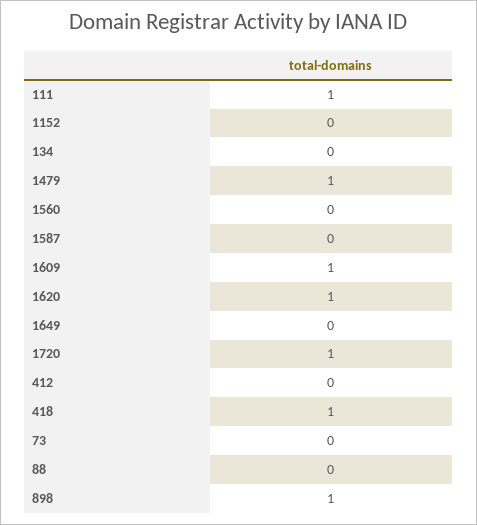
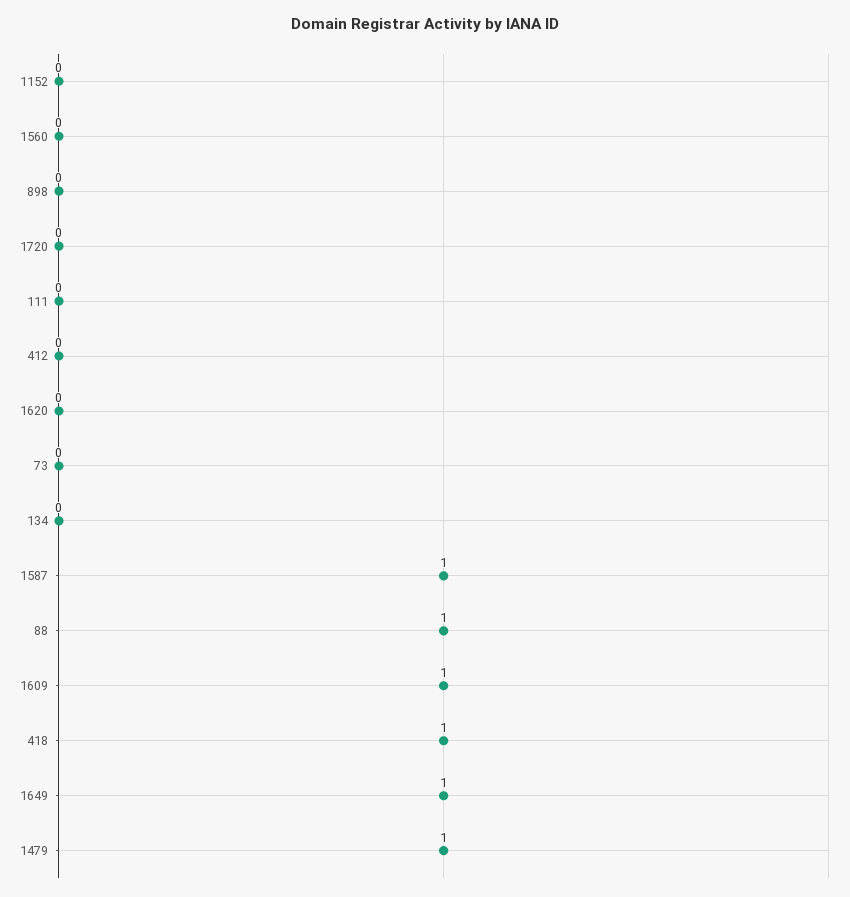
111: 1 -> 0
1587: 0 -> 1
1620: 1 -> 0
1649: 0 -> 1
1720: 1 -> 0
88: 0 -> 1
898: 1 -> 0

